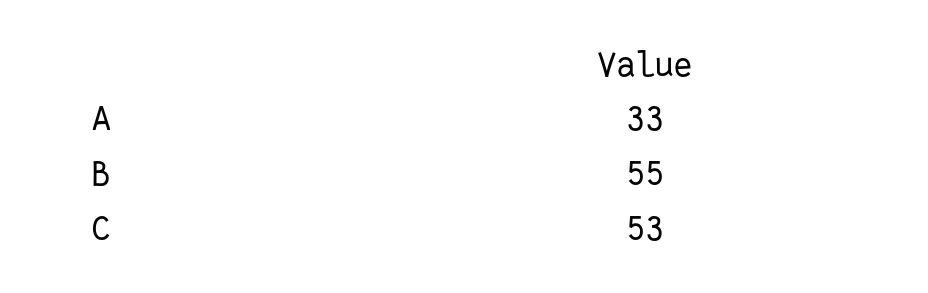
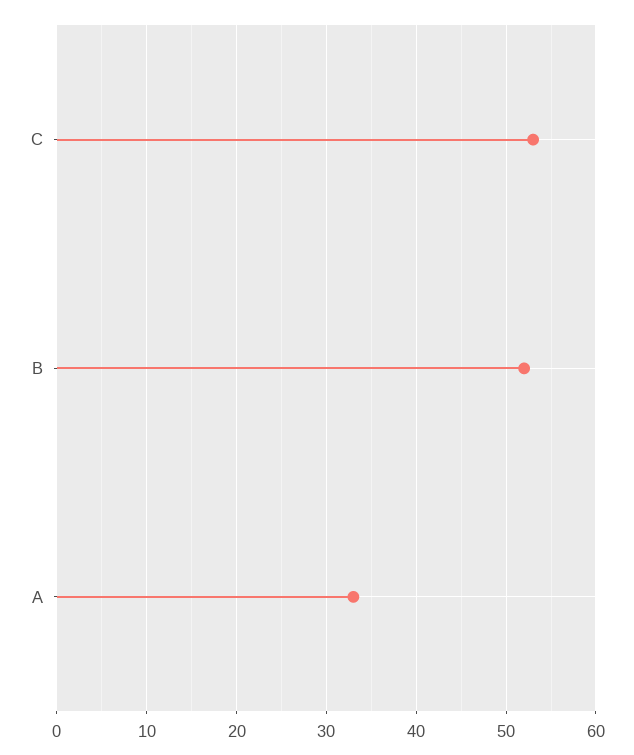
B: 55 -> 52

